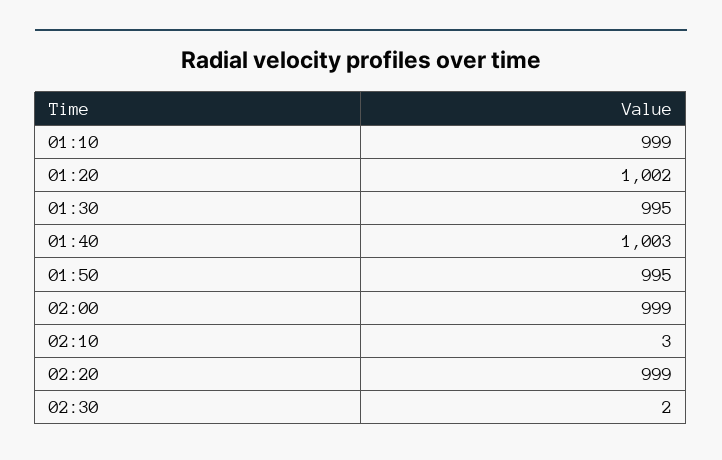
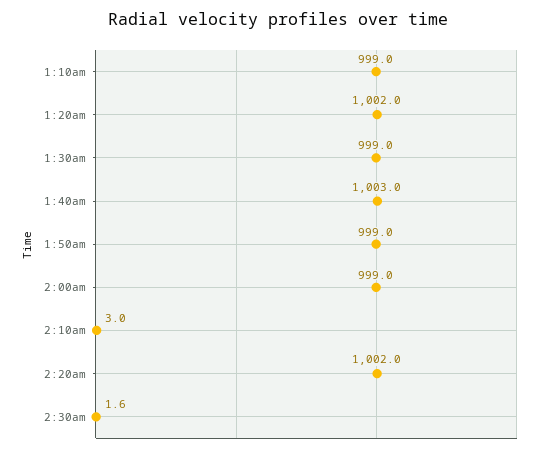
01:30: 995 -> 999
01:50: 995 -> 999
02:20: 999 -> 1002

